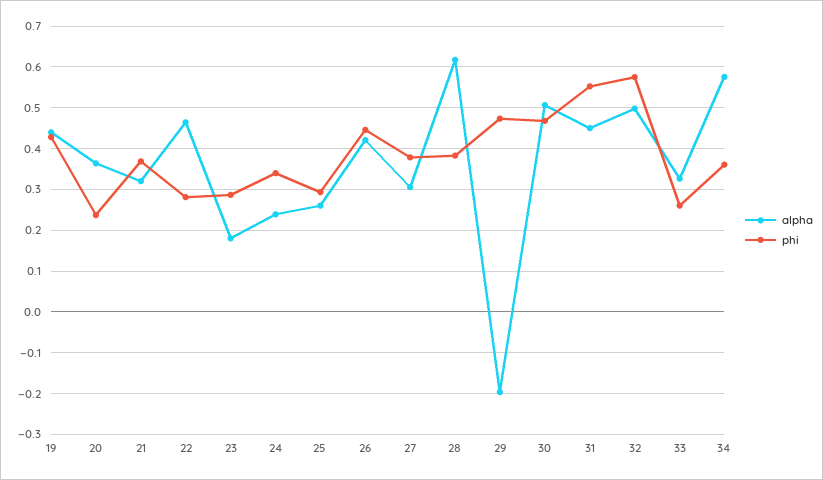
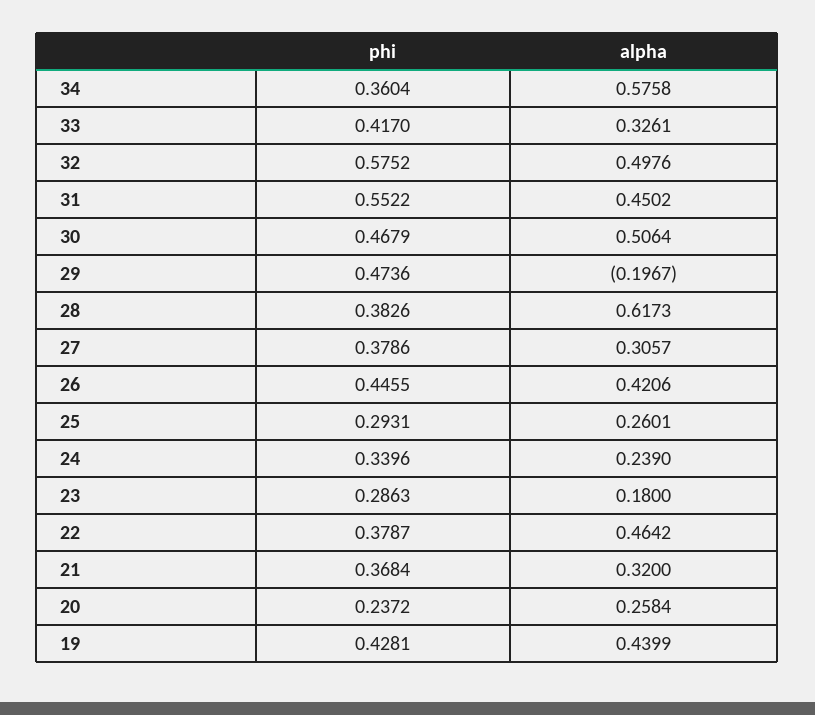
alpha, 20: 0.36 -> 0.2584
phi, 22: 0.28 -> 0.3787
phi, 33: 0.26 -> 0.417

